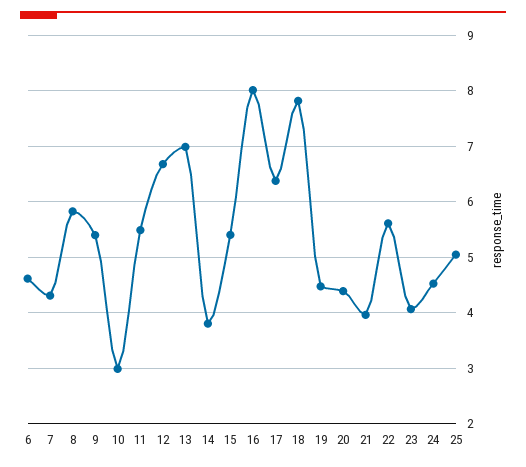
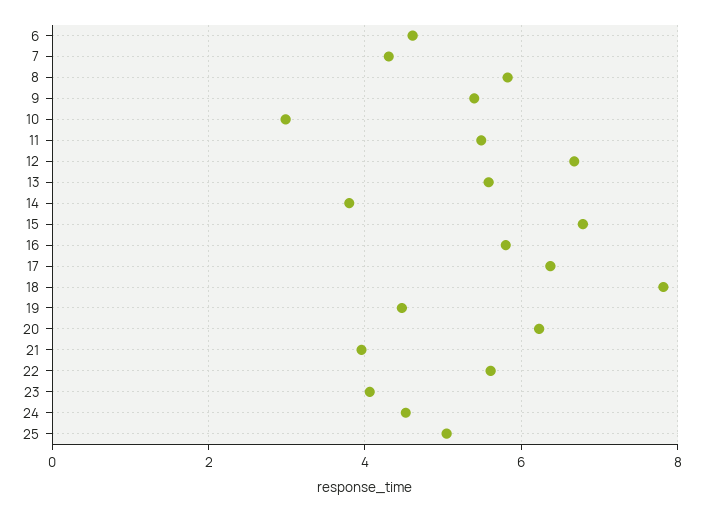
13: 7 -> 5.6
15: 5.4 -> 6.8
16: 8 -> 5.8
20: 4.4 -> 6.2

